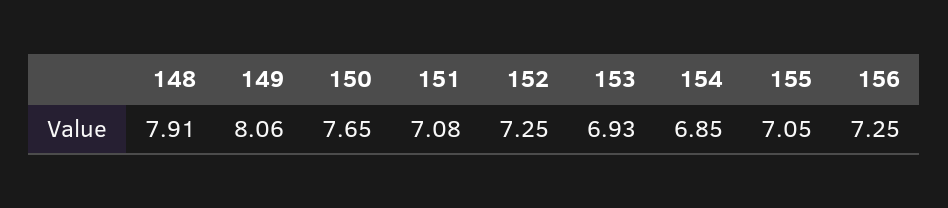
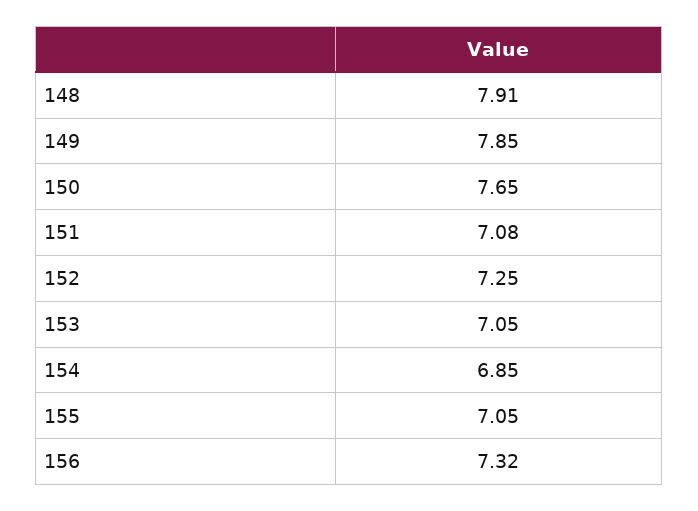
149: 8.06 -> 7.85
153: 6.93 -> 7.05
156: 7.25 -> 7.32

